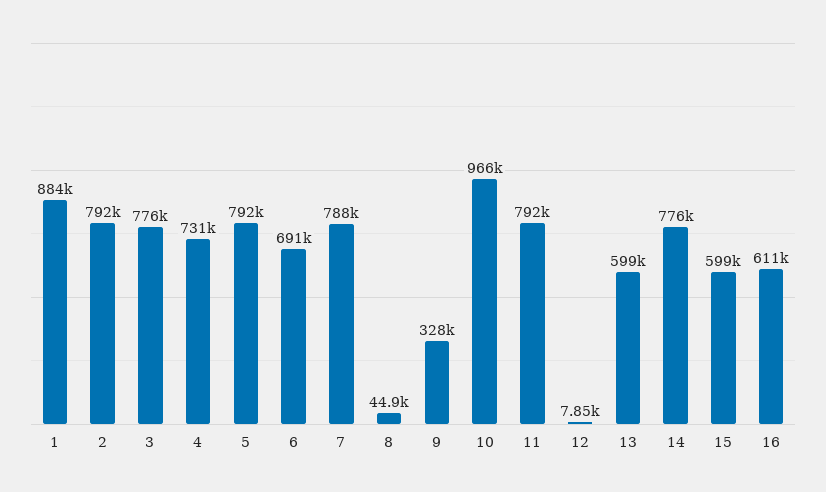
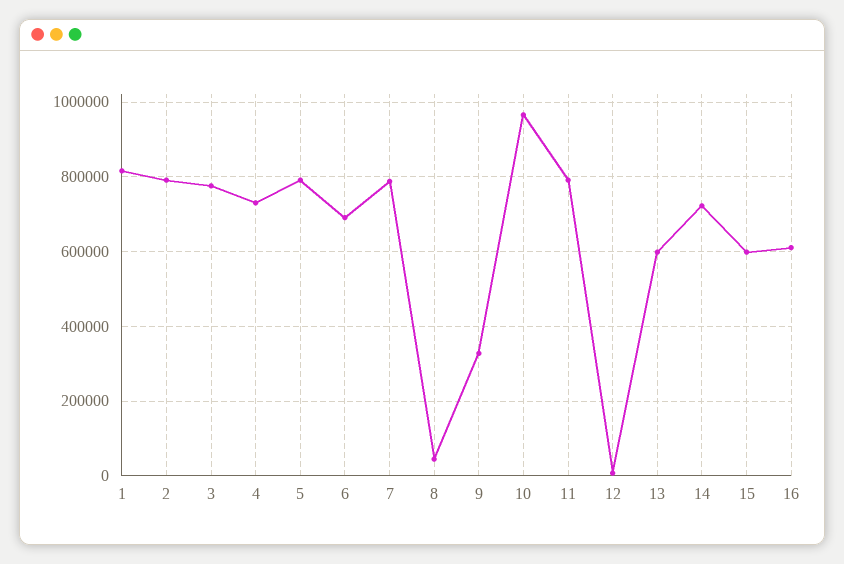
1: 884000 -> 820000
14: 776000 -> 720000

